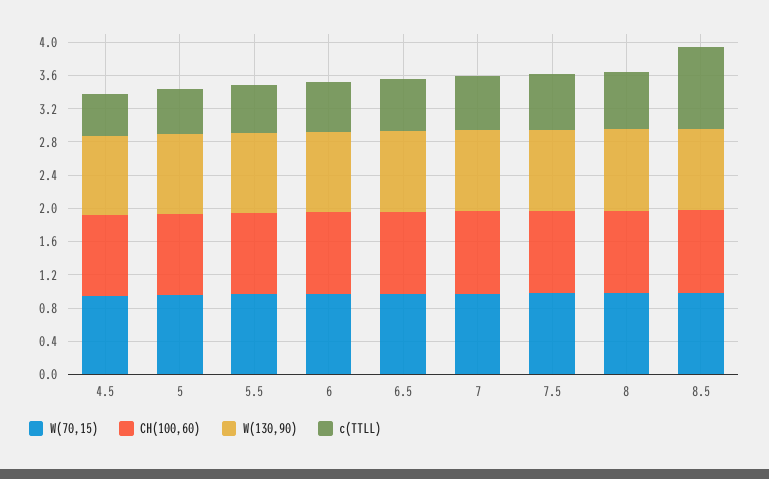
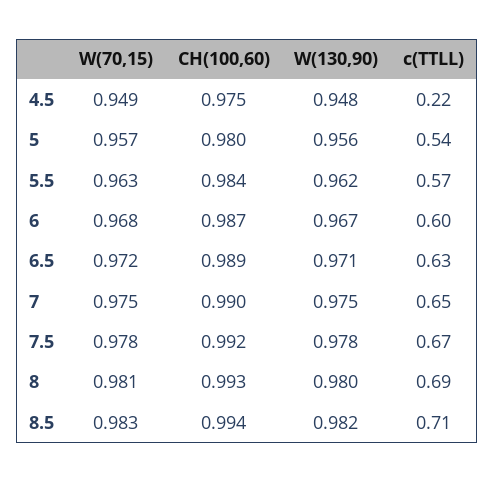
c(TTLL), 4.5: 0.5 -> 0.22
c(TTLL), 8.5: 1 -> 0.71

